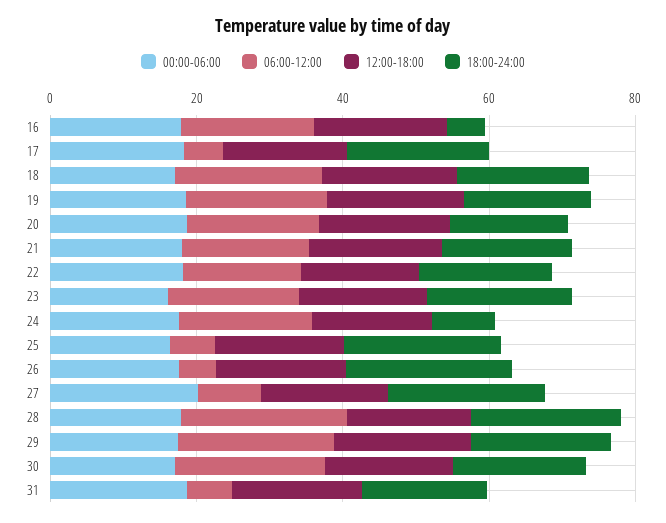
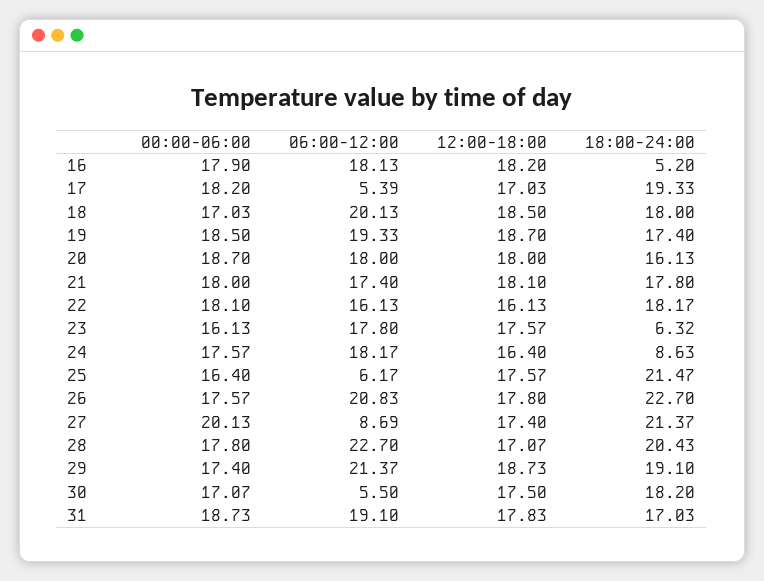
18:00-24:00, 23: 20 -> 6.32
06:00-12:00, 26: 5 -> 20.83
06:00-12:00, 30: 20 -> 5.5
06:00-12:00, 31: 5 -> 19.1

